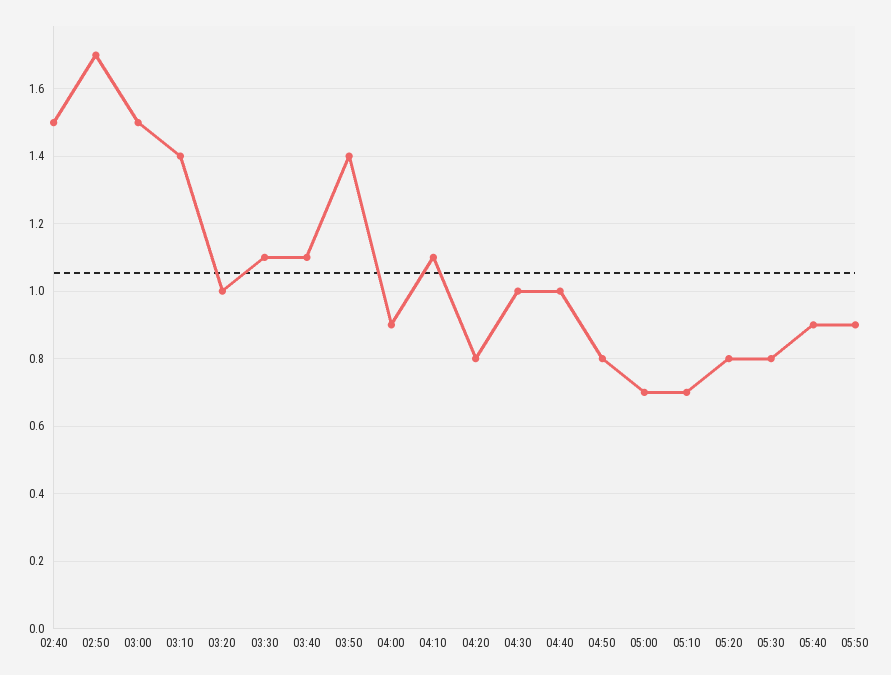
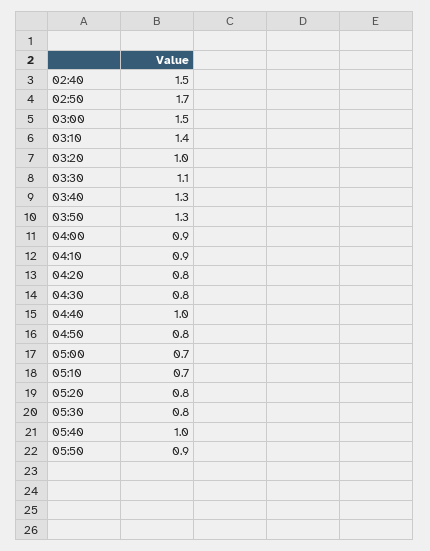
03:40: 1.1 -> 1.3
03:50: 1.4 -> 1.3
04:10: 1.1 -> 0.9
04:30: 1 -> 0.8
05:40: 0.9 -> 1

